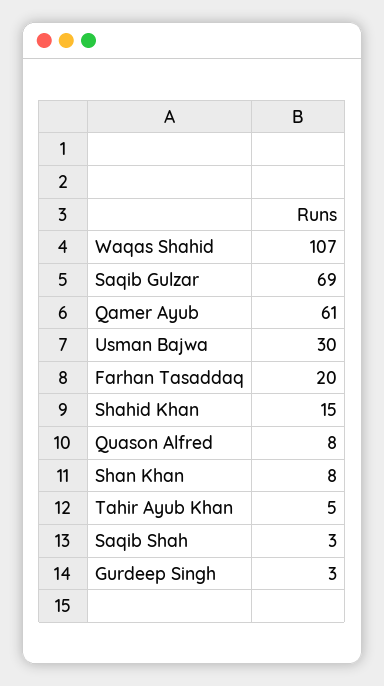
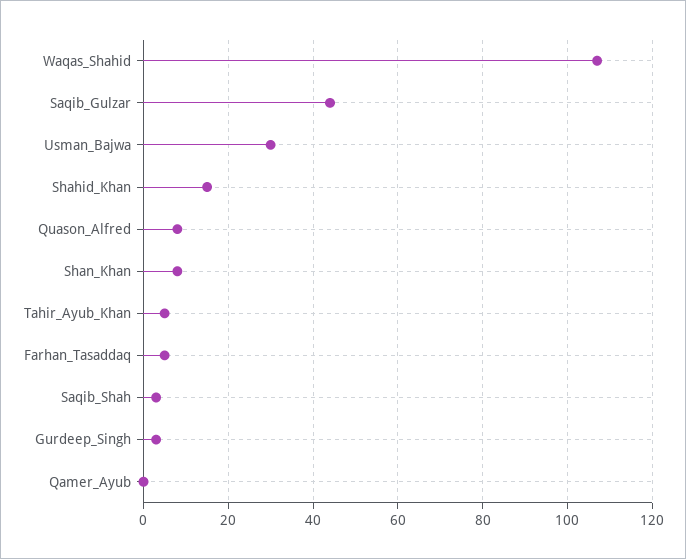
Saqib Gulzar: 69 -> 45
Qamer Ayub: 61 -> 0
Farhan Tasaddaq: 20 -> 5

